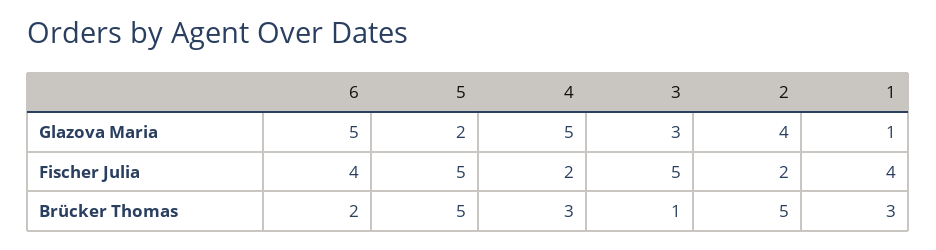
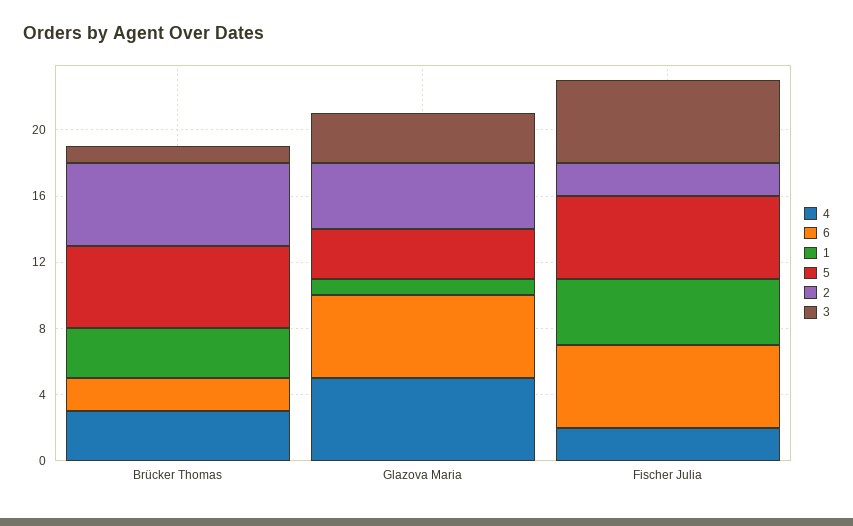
5, Glazova Maria: 2 -> 3
6, Fischer Julia: 4 -> 5

